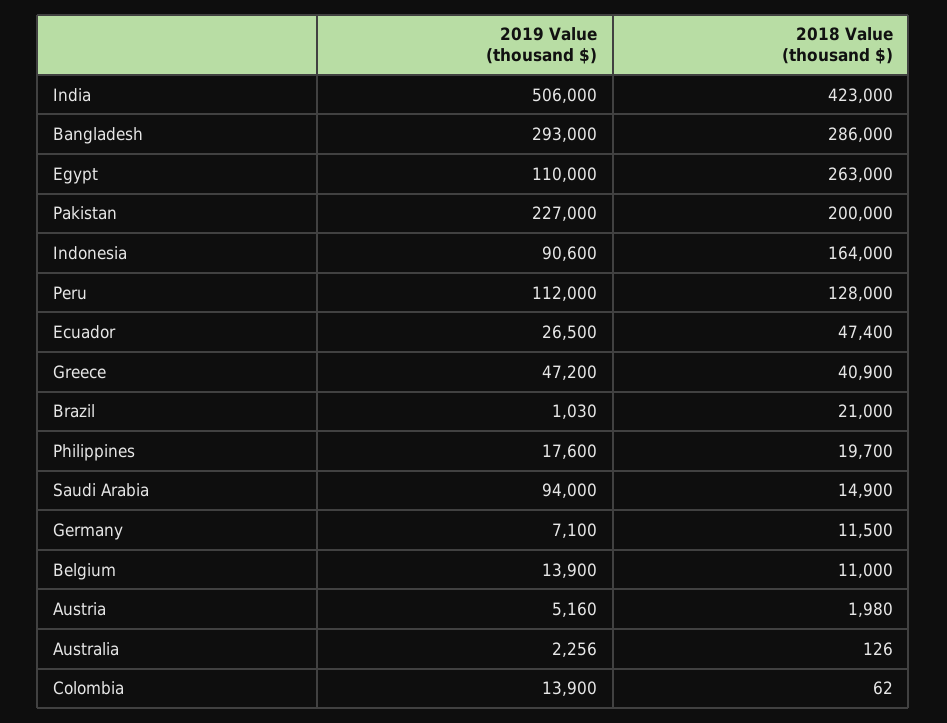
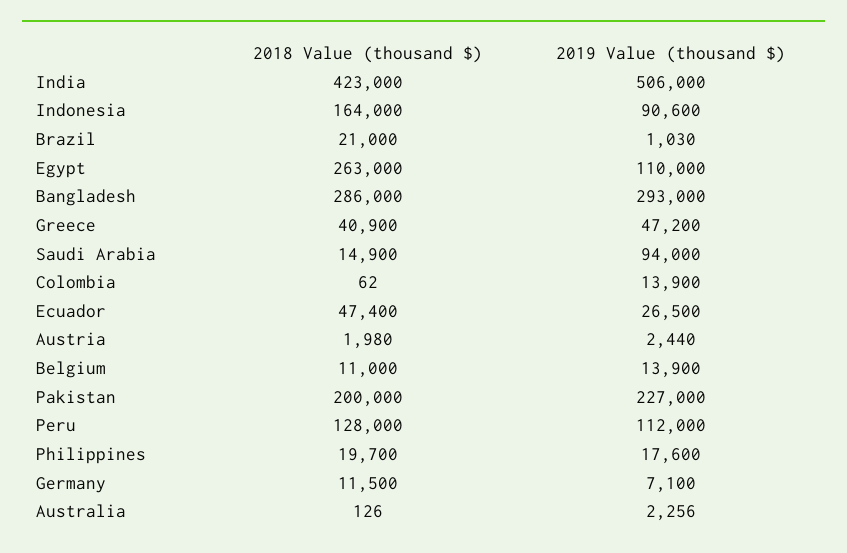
2019 Value (thousand $), Austria: 5160 -> 2440

